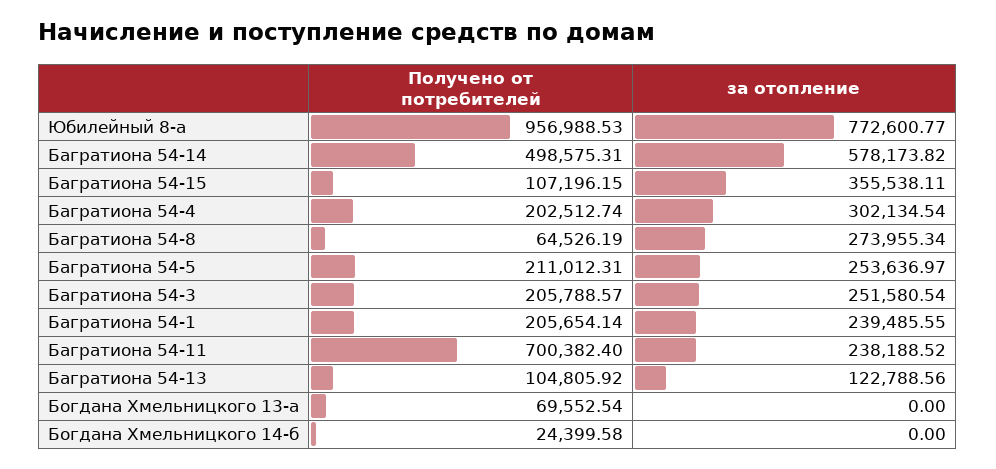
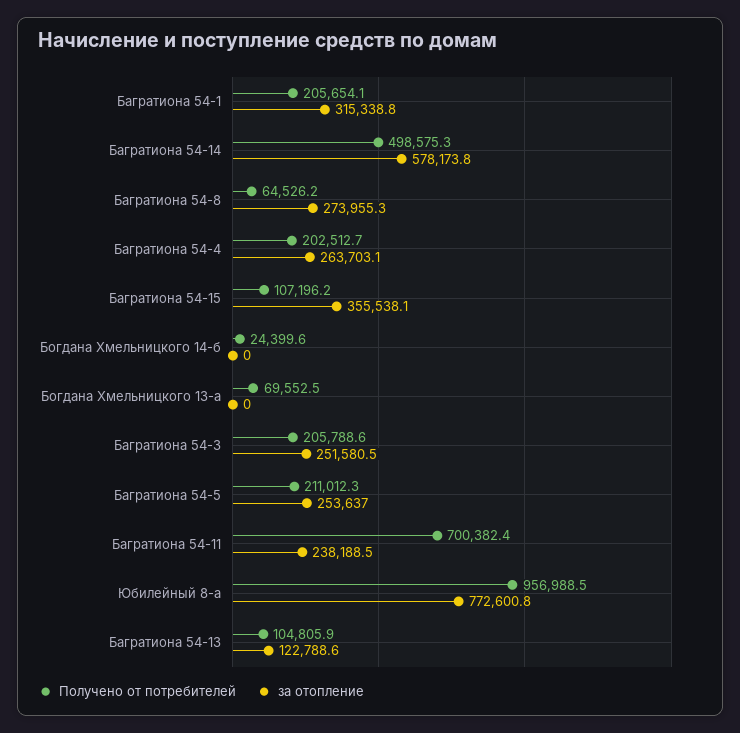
за отопление, Багратиона 54-4: 302134.54 -> 263703.1
за отопление, Багратиона 54-1: 239485.55 -> 315338.8

